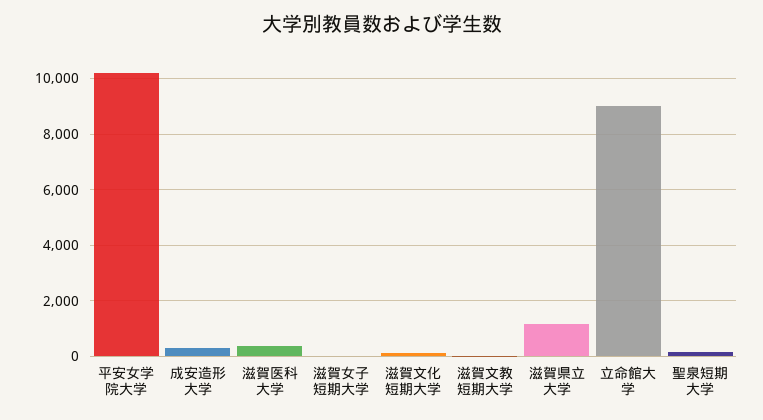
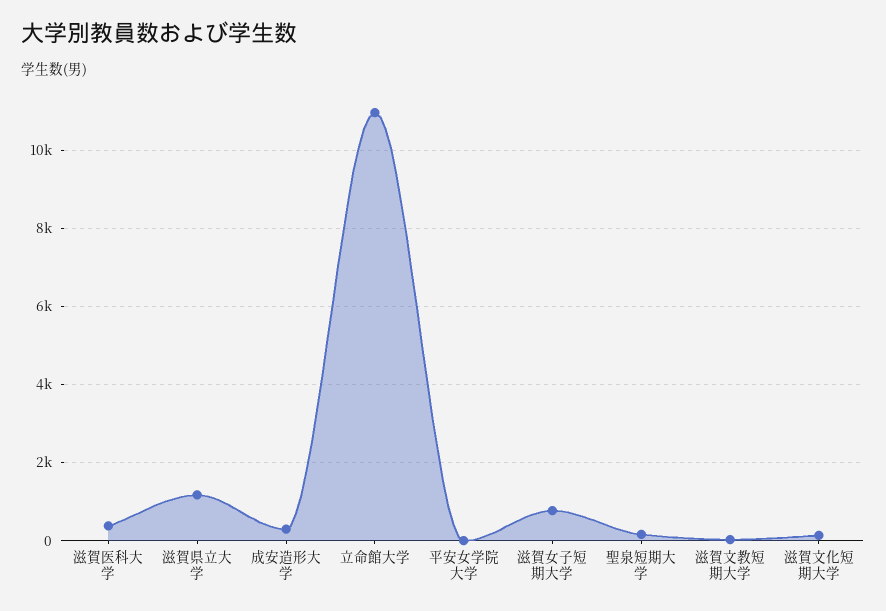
平安女学院大学: 10250 -> 0
滋賀女子短期大学: 0 -> 800
立命館大学: 9000 -> 11000

